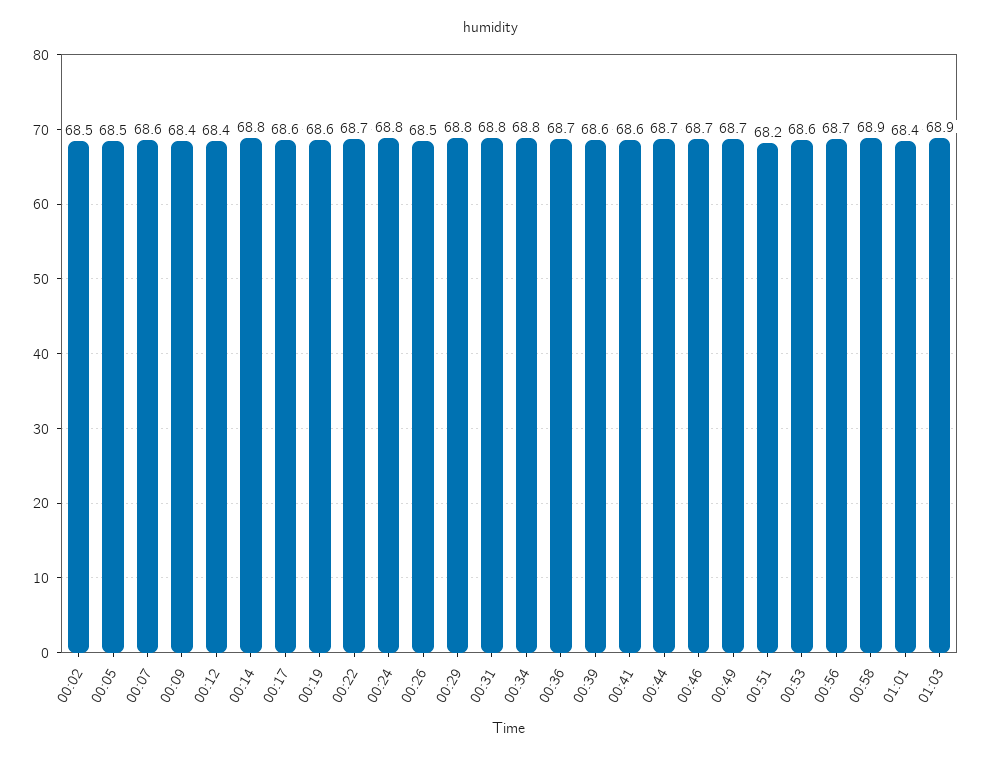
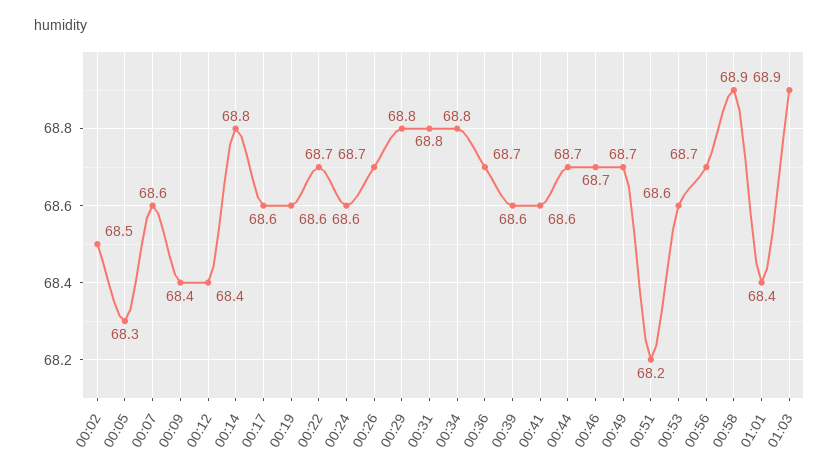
00:05: 68.5 -> 68.3
00:24: 68.8 -> 68.6
00:26: 68.5 -> 68.7

